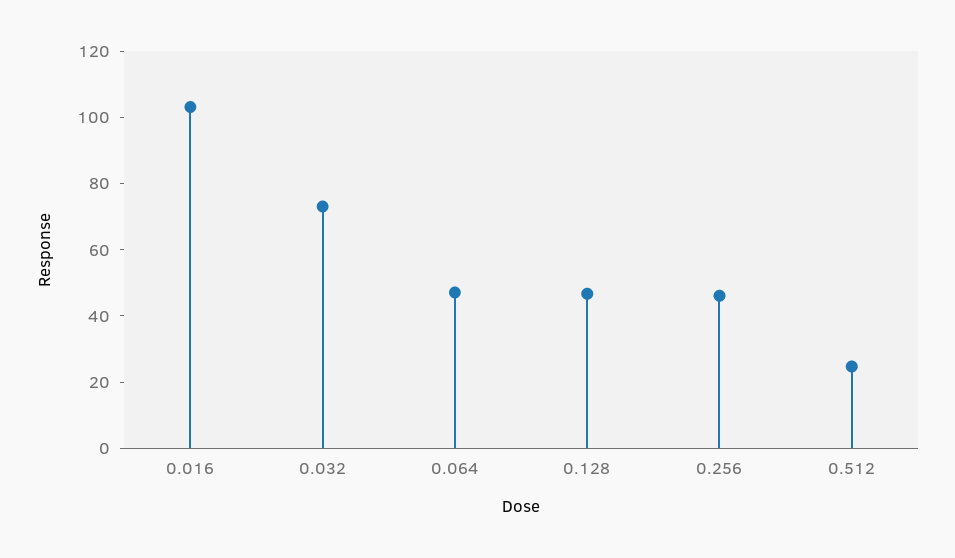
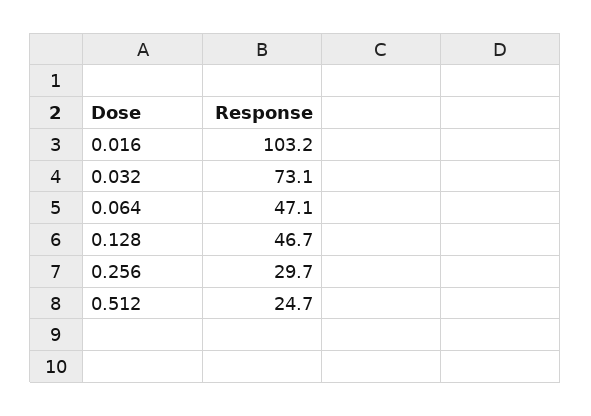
0.256: 45 -> 29.7

